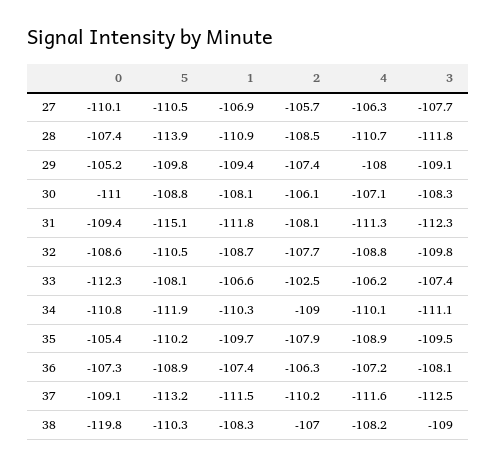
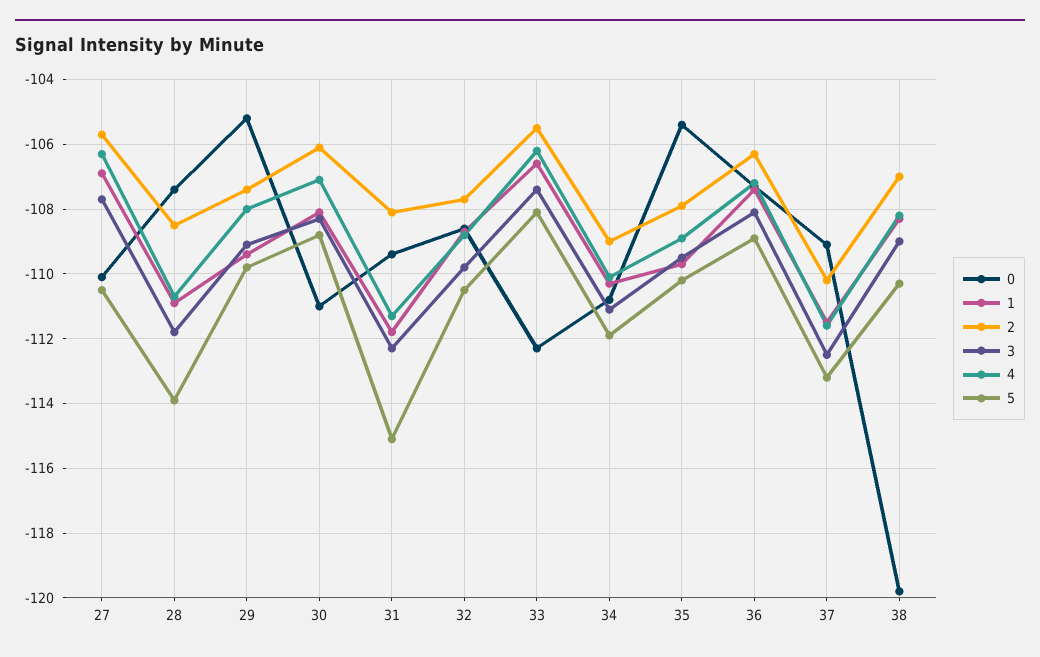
2, 33: -102.5 -> -105.5

